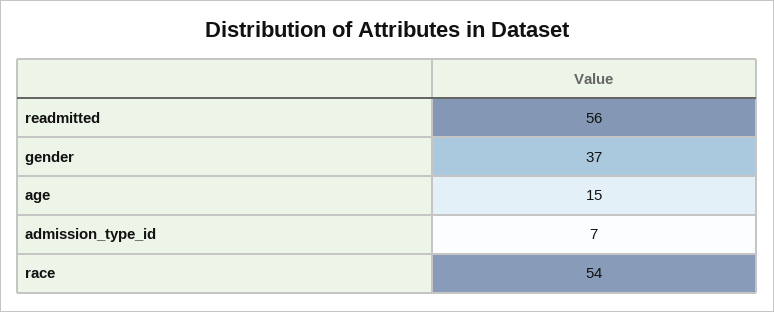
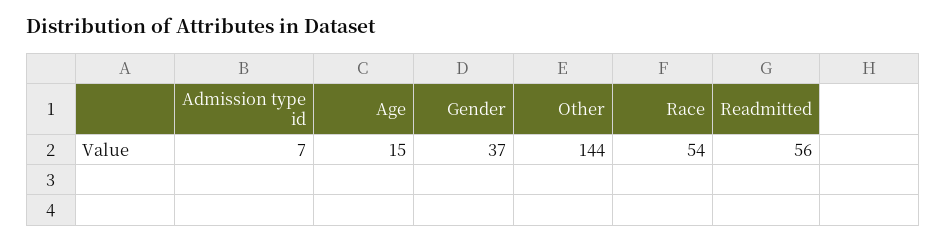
Other: none -> 144

